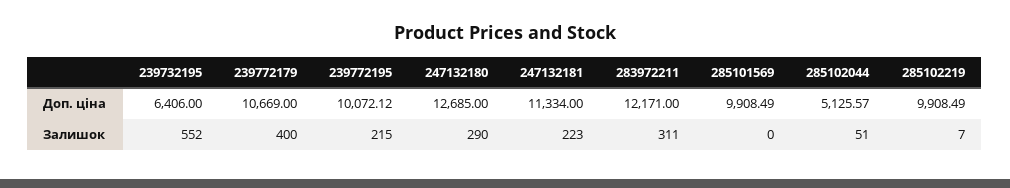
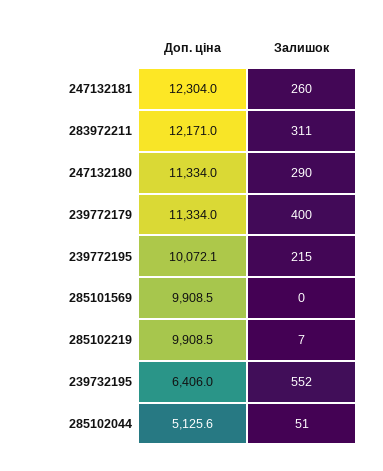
239772179, Доп. ціна: 10669 -> 11334
247132180, Доп. ціна: 12685 -> 11334
247132181, Доп. ціна: 11334 -> 12304
247132181, Залишок: 223 -> 260

